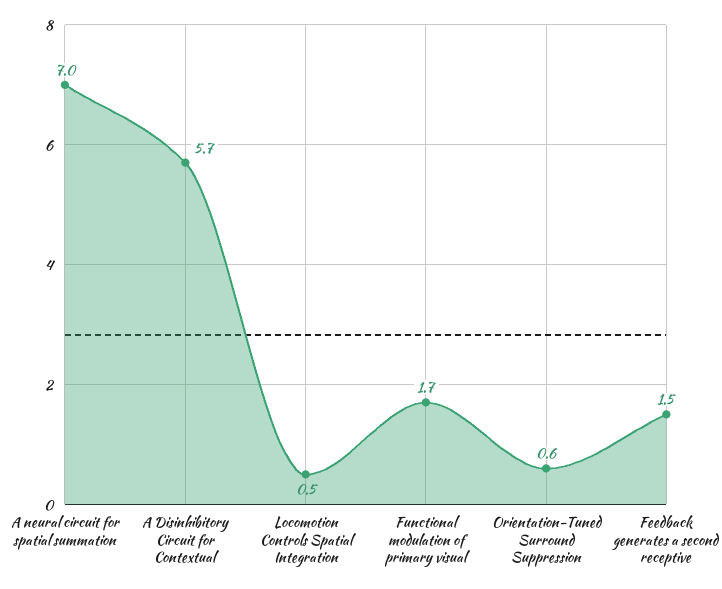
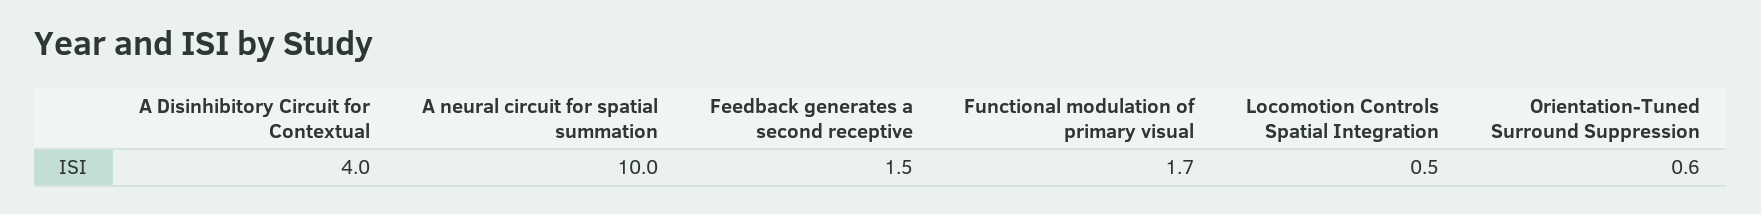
A neural circuit for spatial summation: 7 -> 10
A Disinhibitory Circuit for Contextual: 5.7 -> 4

